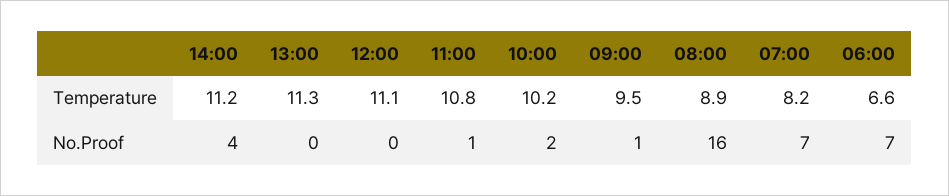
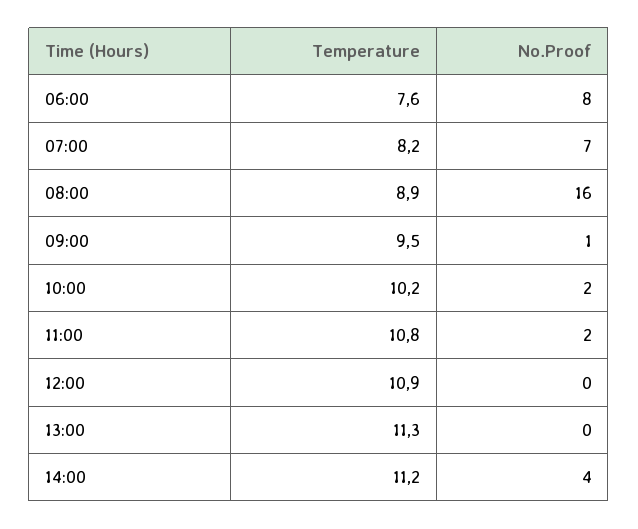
12:00, Temperature: 11.1 -> 10.9
06:00, Temperature: 6.6 -> 7.6
11:00, No.Proof: 1 -> 2
06:00, No.Proof: 7 -> 8

